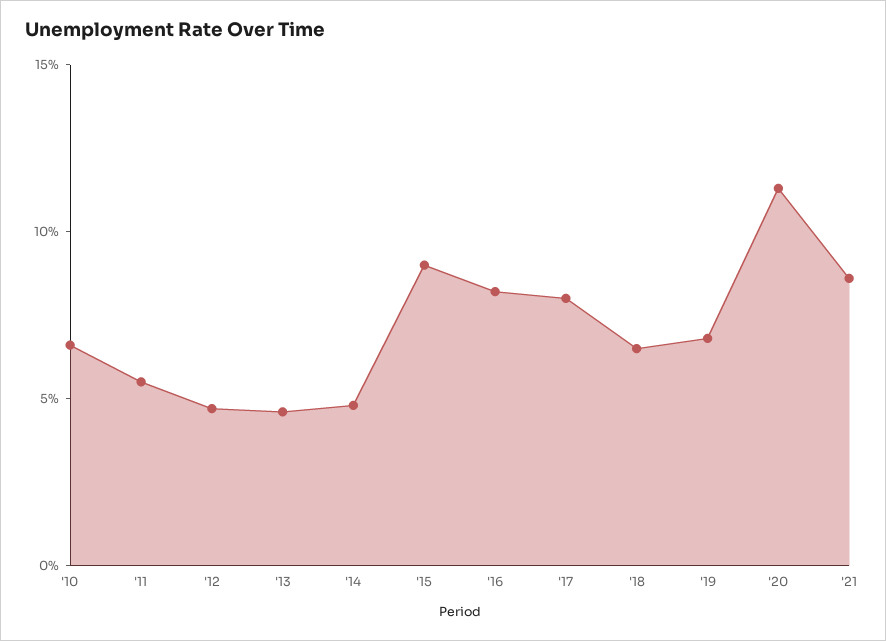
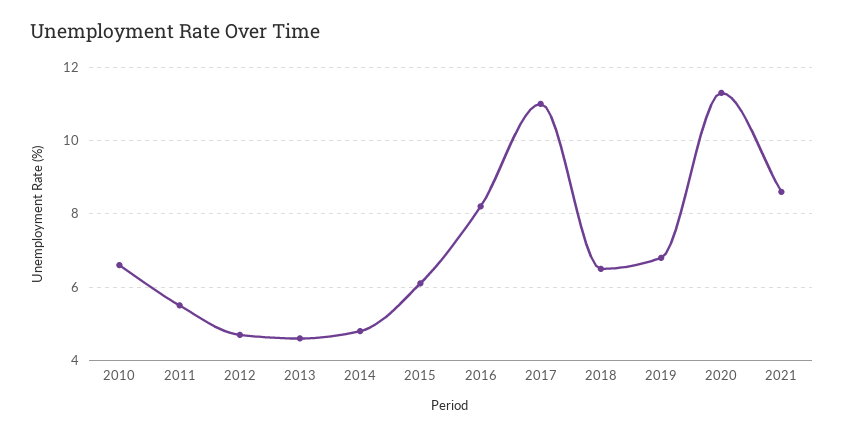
'15: 9 -> 6
'17: 8 -> 11

